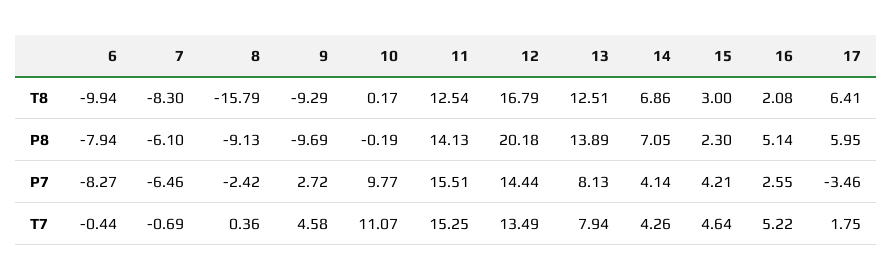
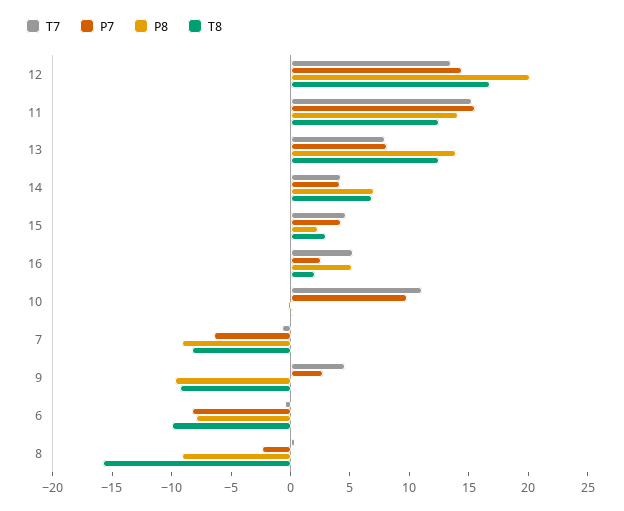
T8, 17: 6.41 -> none
P8, 7: -6.1 -> -9
P8, 17: 5.95 -> none
P7, 17: -3.46 -> none
T7, 17: 1.75 -> none

